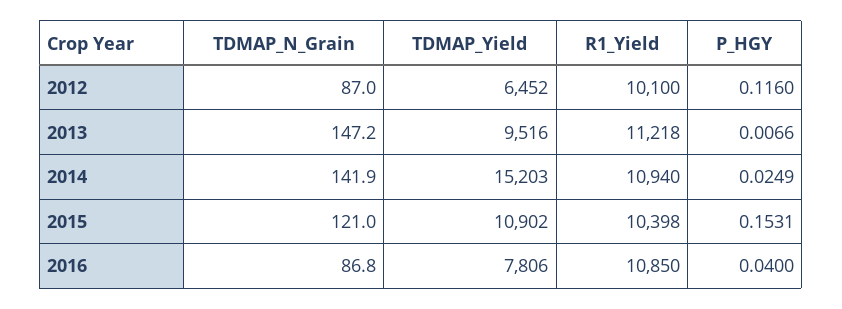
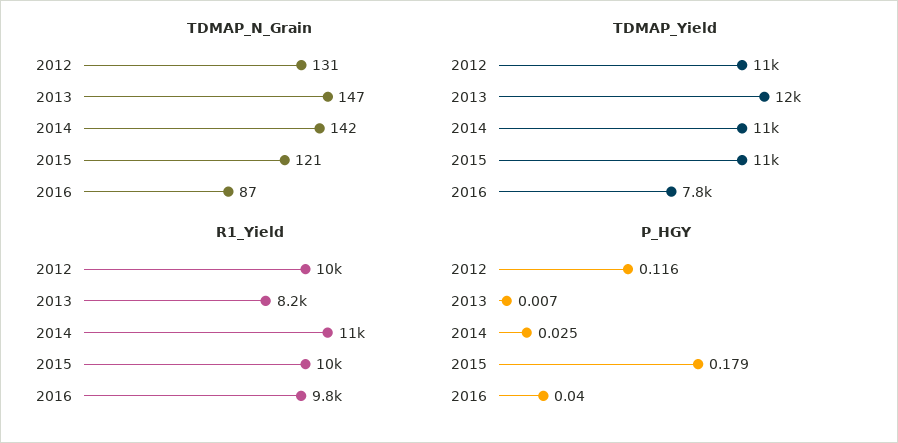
TDMAP_N_Grain, 2012: 87 -> 131
TDMAP_Yield, 2012: 6452 -> 11000
TDMAP_Yield, 2013: 9516 -> 12000
R1_Yield, 2013: 11218 -> 8200
TDMAP_Yield, 2014: 15203 -> 11000
P_HGY, 2015: 0.1531 -> 0.179
R1_Yield, 2016: 10850 -> 9800

